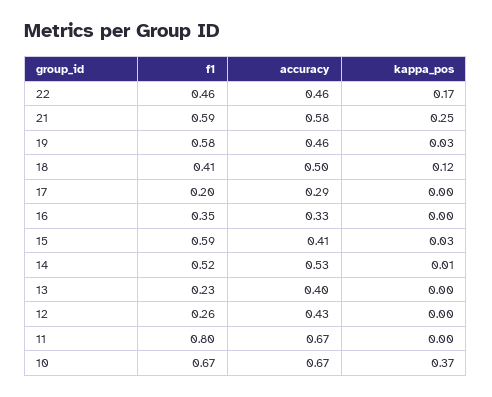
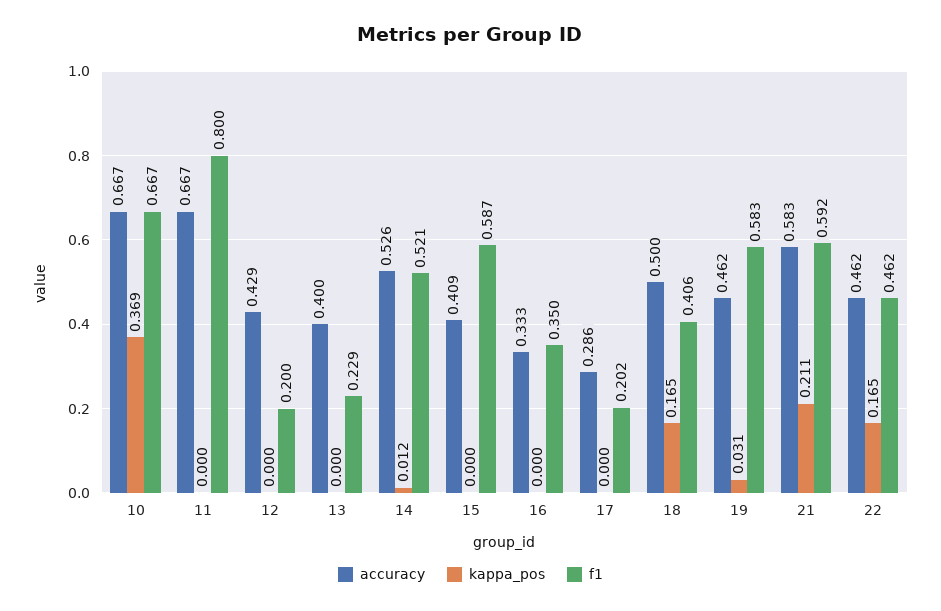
kappa_pos, 21: 0.25 -> 0.211
kappa_pos, 18: 0.12 -> 0.165
kappa_pos, 15: 0.03 -> 0
f1, 12: 0.26 -> 0.2

